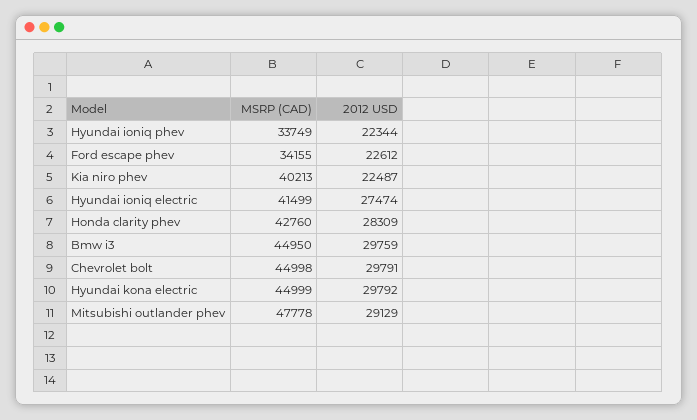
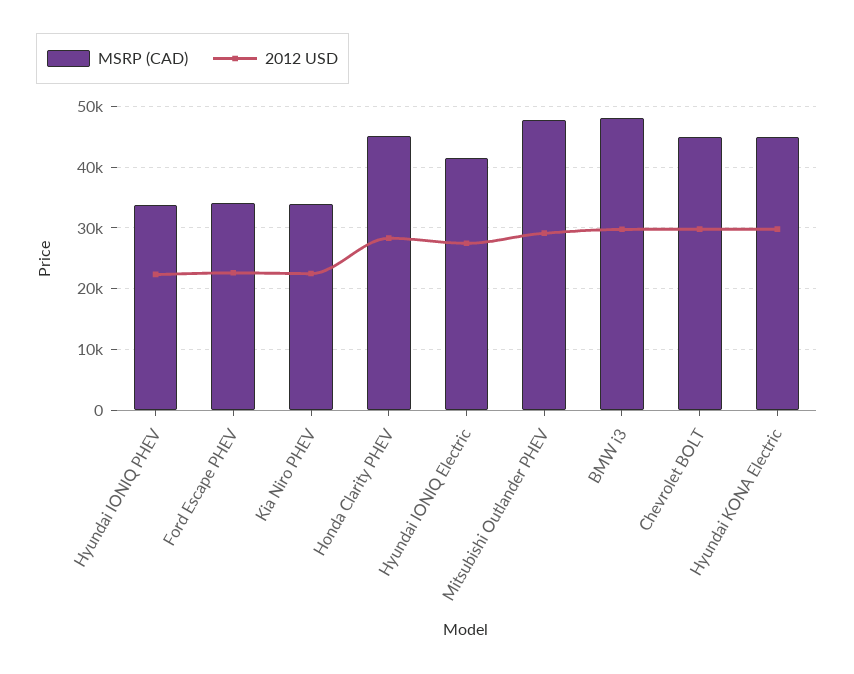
MSRP (CAD), Kia niro phev: 40213 -> 34000
MSRP (CAD), Honda clarity phev: 42760 -> 45000
MSRP (CAD), Bmw i3: 44950 -> 48000

